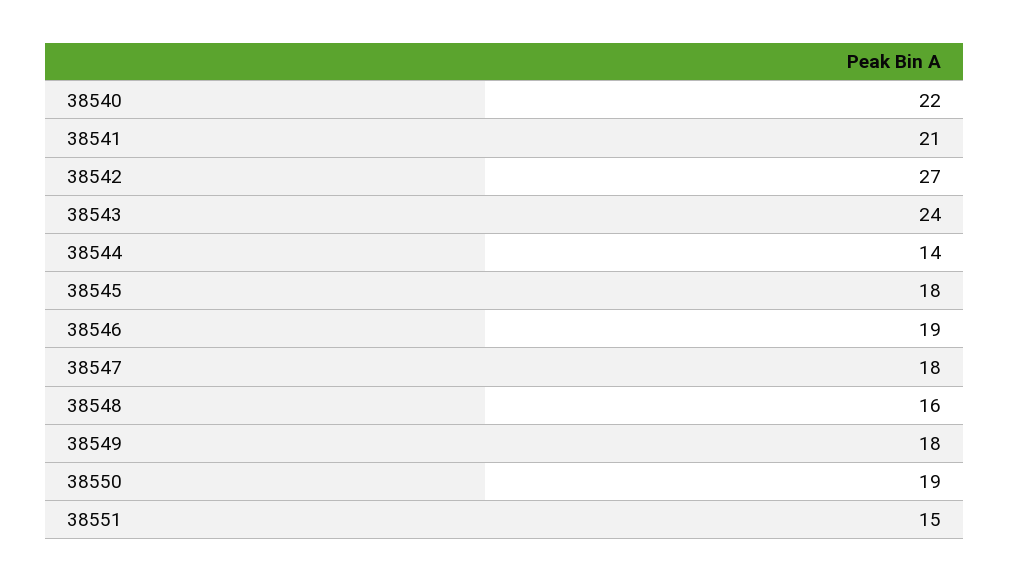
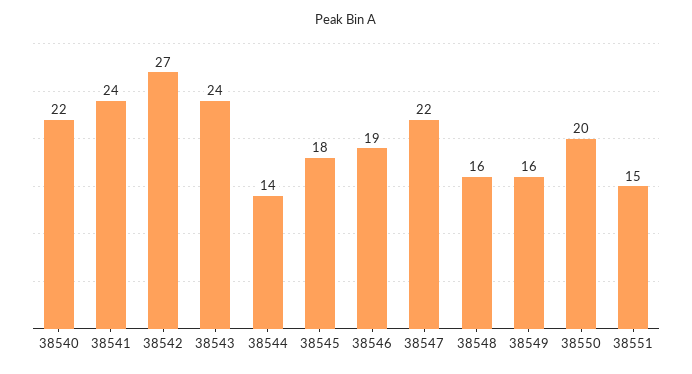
38541: 21 -> 24
38547: 18 -> 22
38549: 18 -> 16
38550: 19 -> 20

